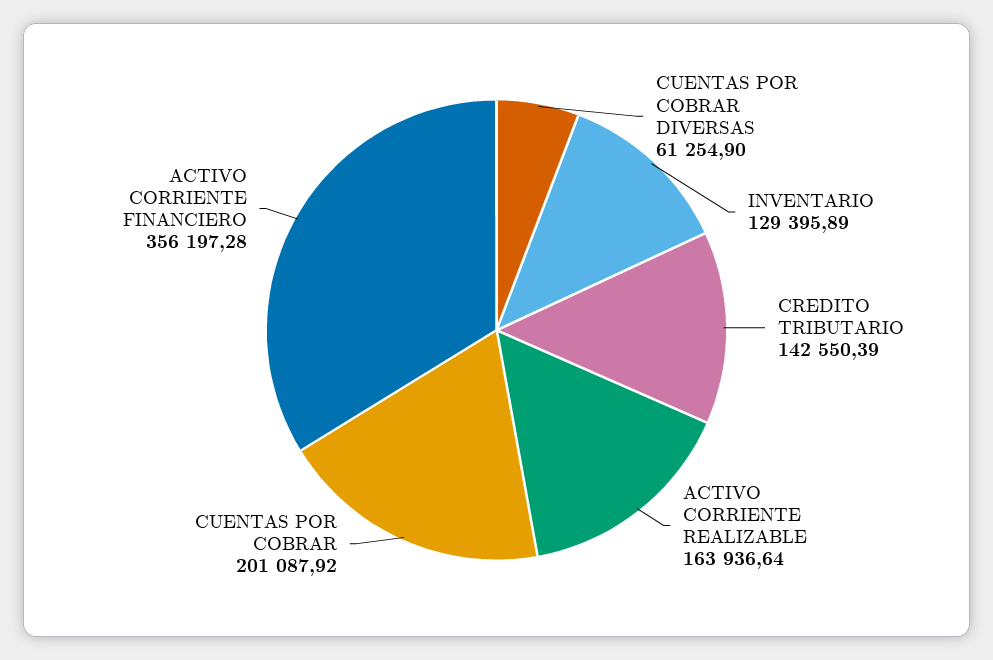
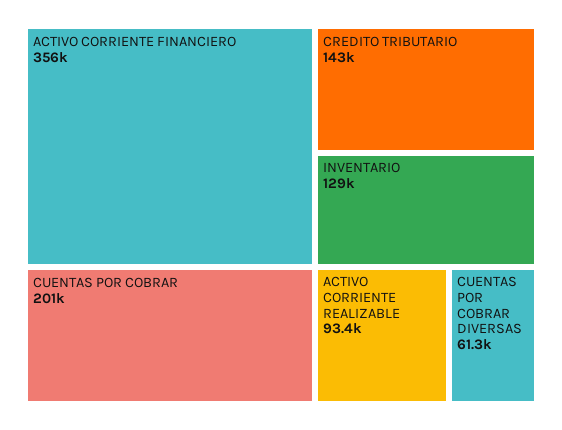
ACTIVO CORRIENTE REALIZABLE: 163936.64 -> 93400

